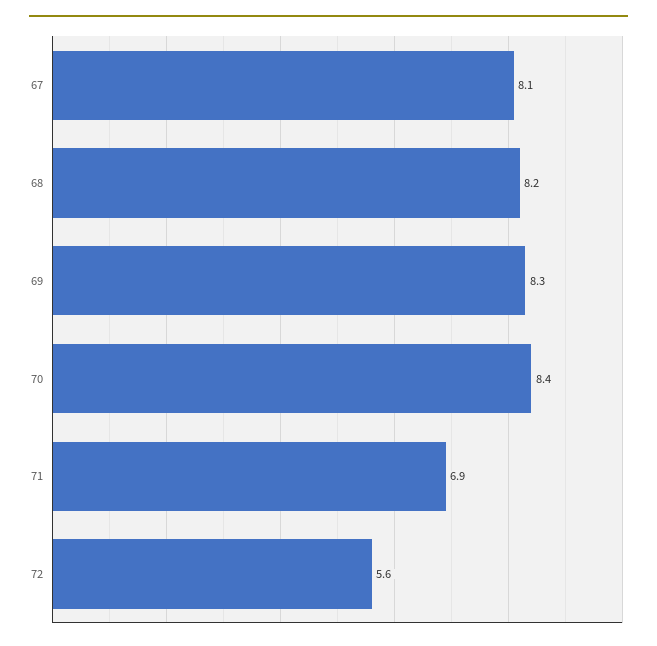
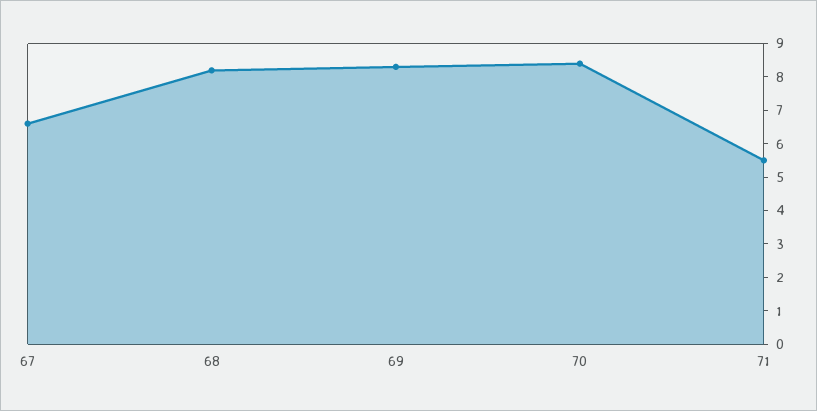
67: 8.1 -> 6.5
71: 6.9 -> 5.5
72: 5.6 -> none

